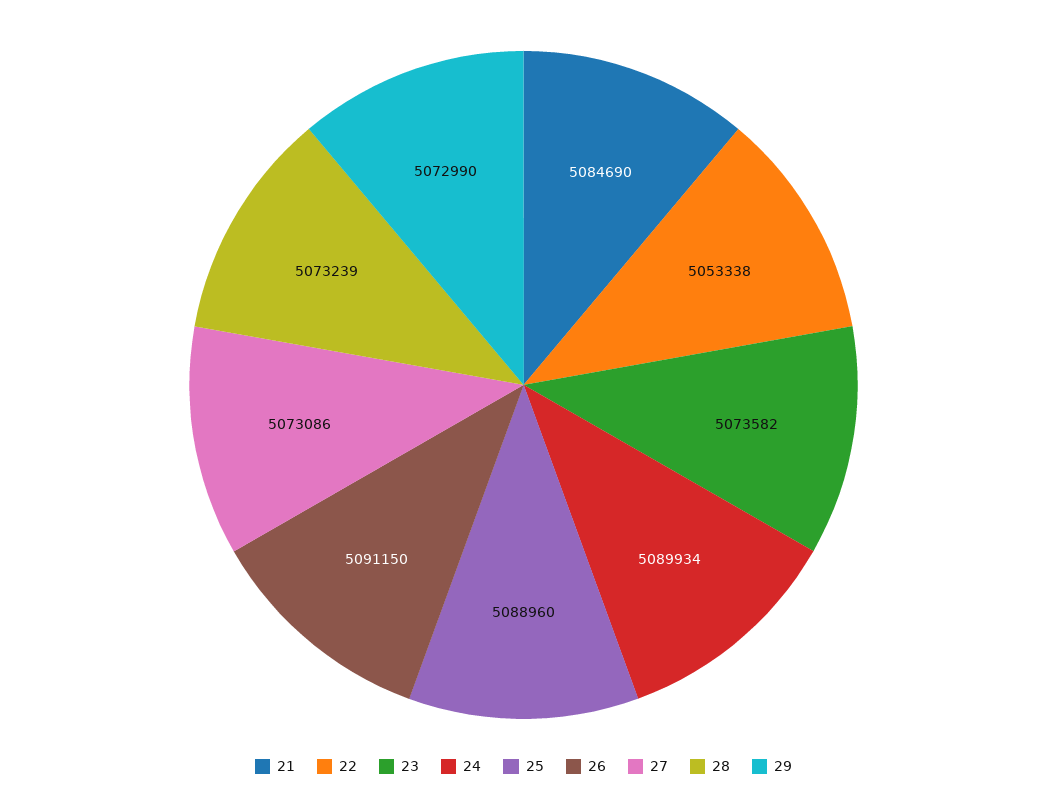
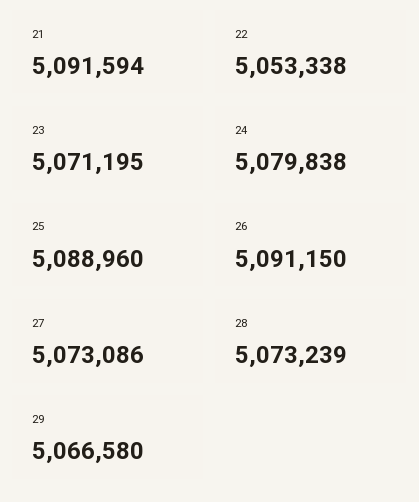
21: 5084690 -> 5091594
23: 5073582 -> 5071195
24: 5089934 -> 5079838
29: 5072990 -> 5066580

